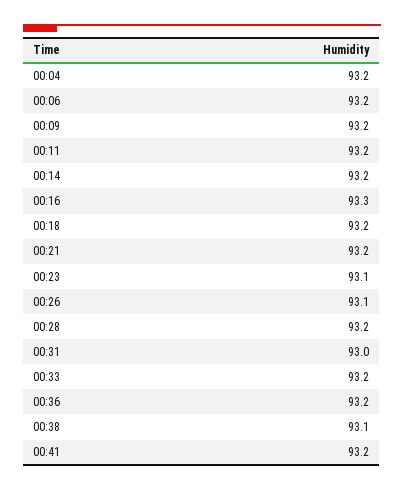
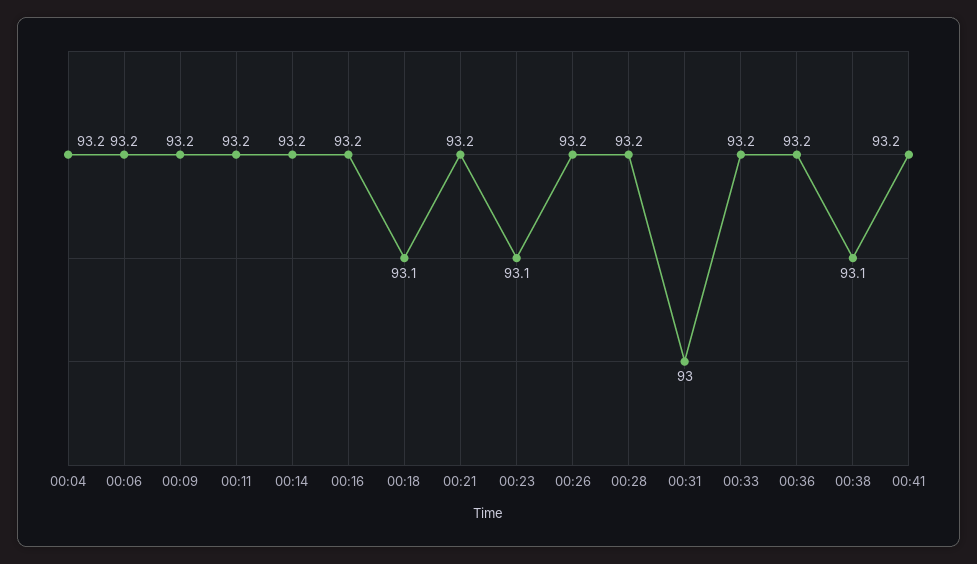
00:16: 93.3 -> 93.2
00:18: 93.2 -> 93.1
00:26: 93.1 -> 93.2

